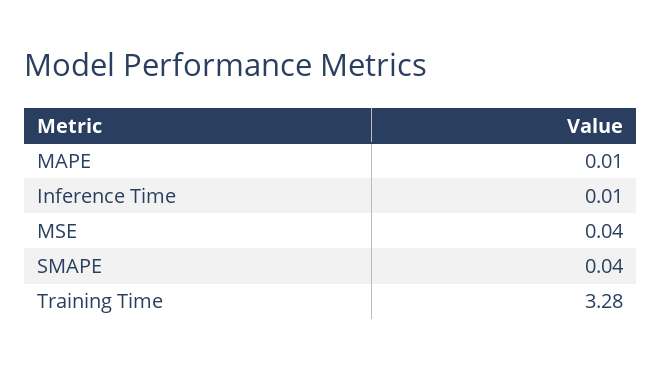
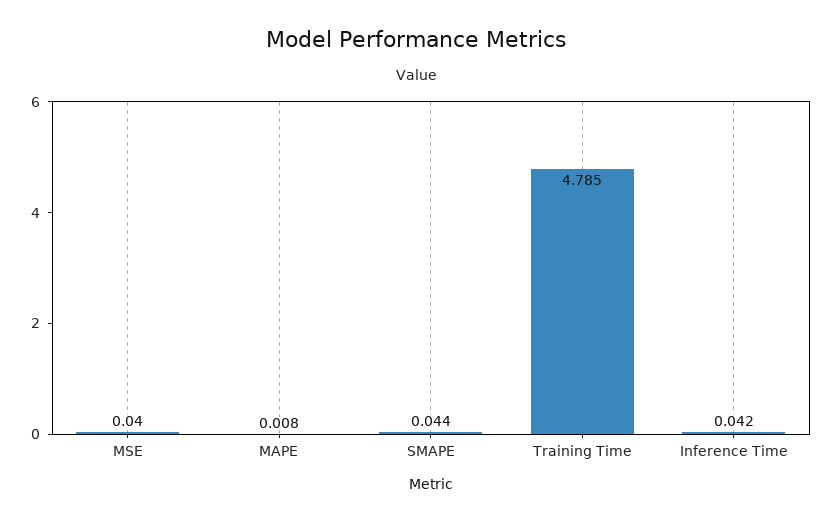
Inference Time: 0.01 -> 0.042
Training Time: 3.28 -> 4.785

